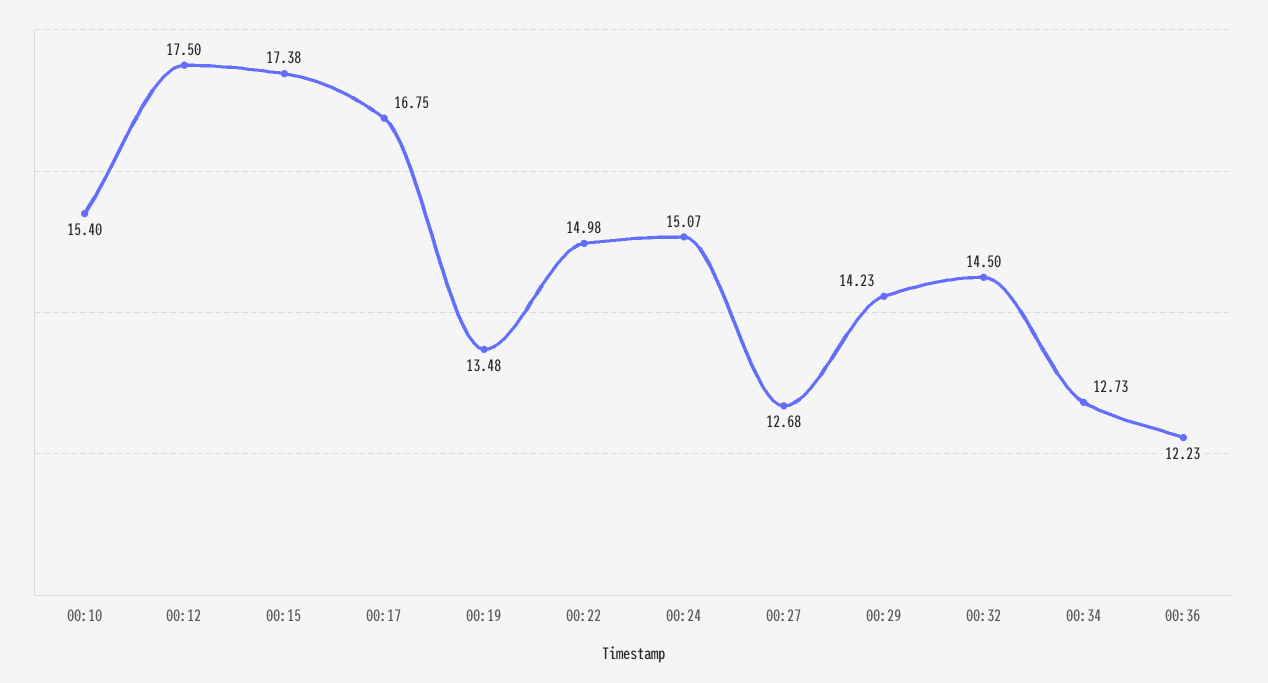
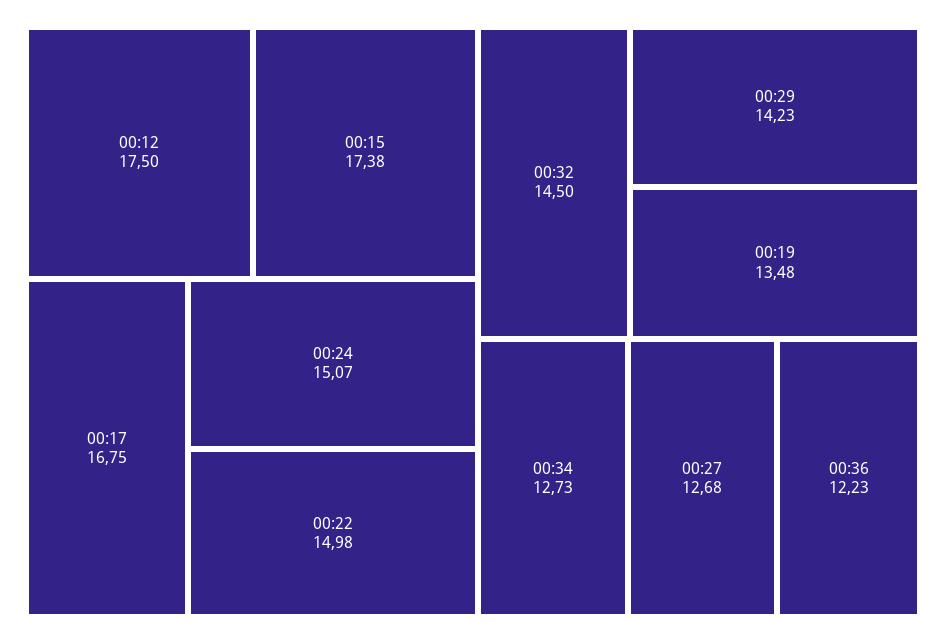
00:10: 15.4 -> none

